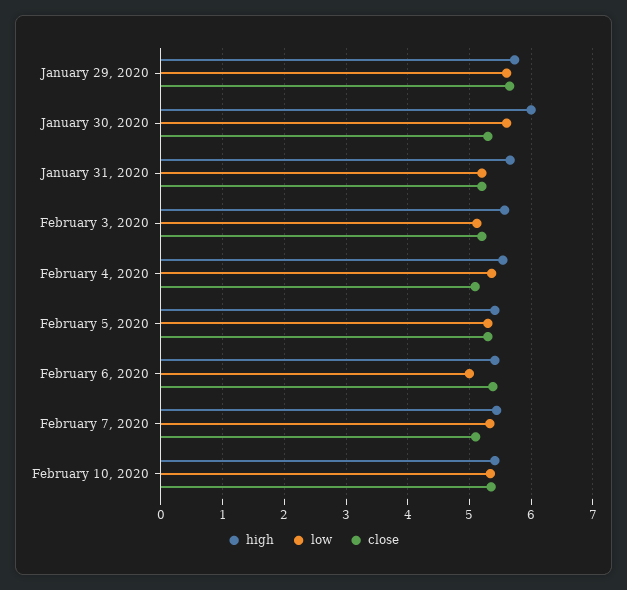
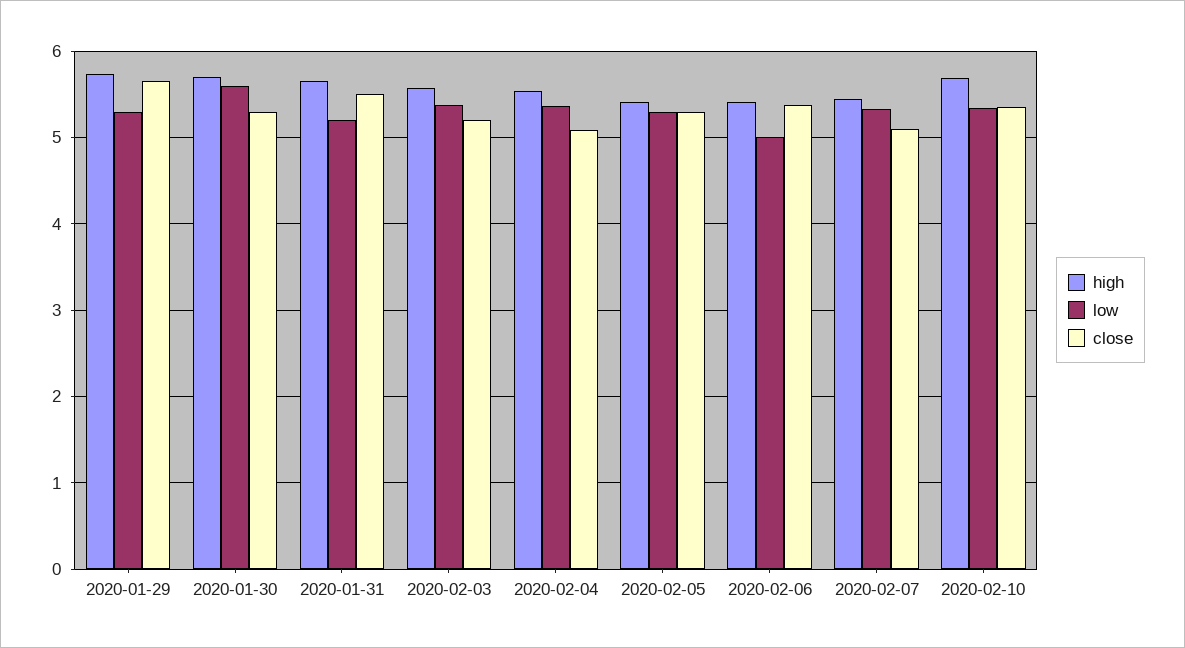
low, January 29, 2020: 5.6 -> 5.3
high, January 30, 2020: 6 -> 5.7
close, January 31, 2020: 5.2 -> 5.5
low, February 3, 2020: 5.1 -> 5.4
high, February 10, 2020: 5.4 -> 5.7

